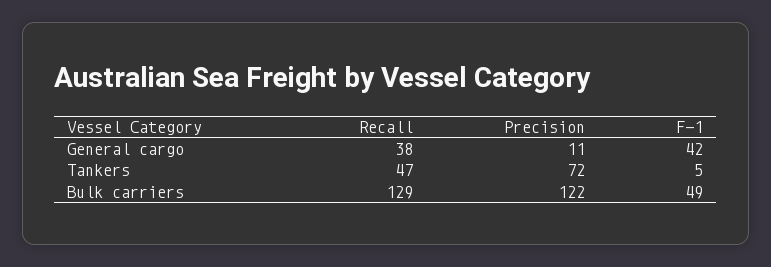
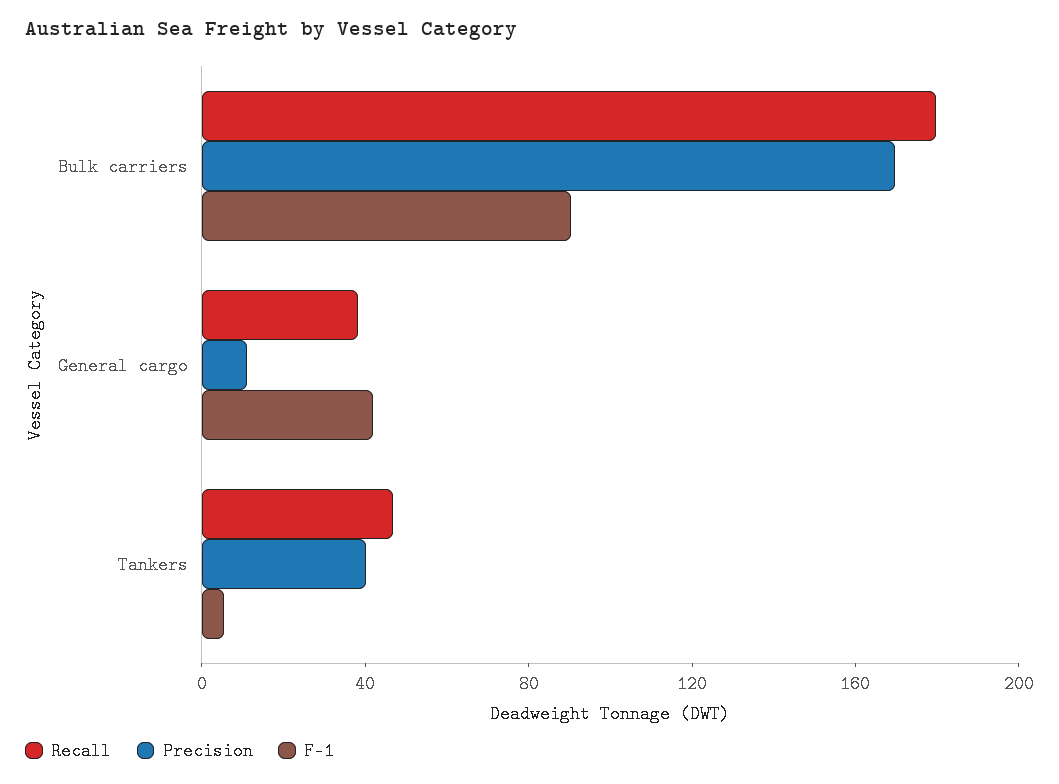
Precision, Tankers: 72 -> 40
Recall, Bulk carriers: 129 -> 180
Precision, Bulk carriers: 122 -> 170
F-1, Bulk carriers: 49 -> 90

